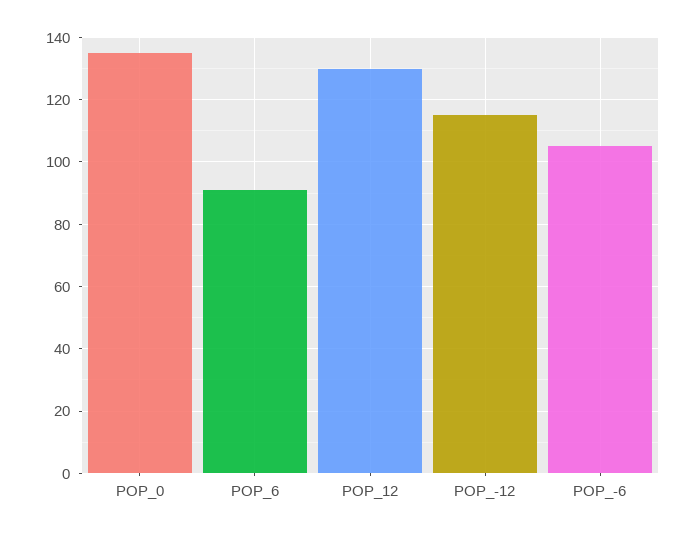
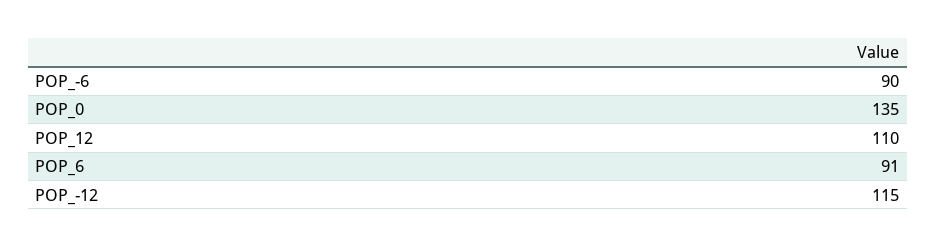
POP_12: 130 -> 110
POP_-6: 105 -> 90

